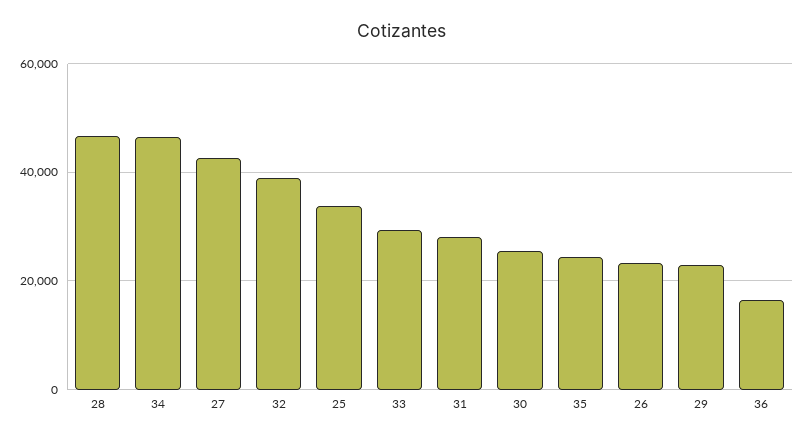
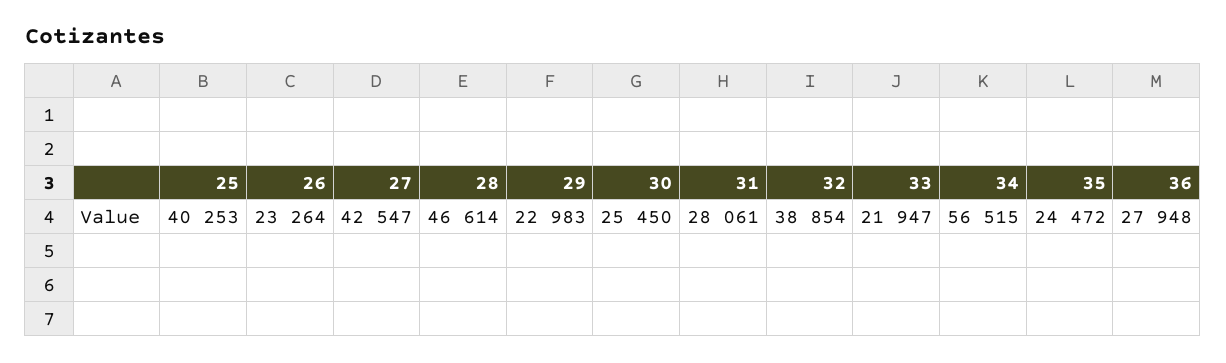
34: 46000 -> 56515
25: 34000 -> 40253
33: 30000 -> 21947
36: 16000 -> 27948

